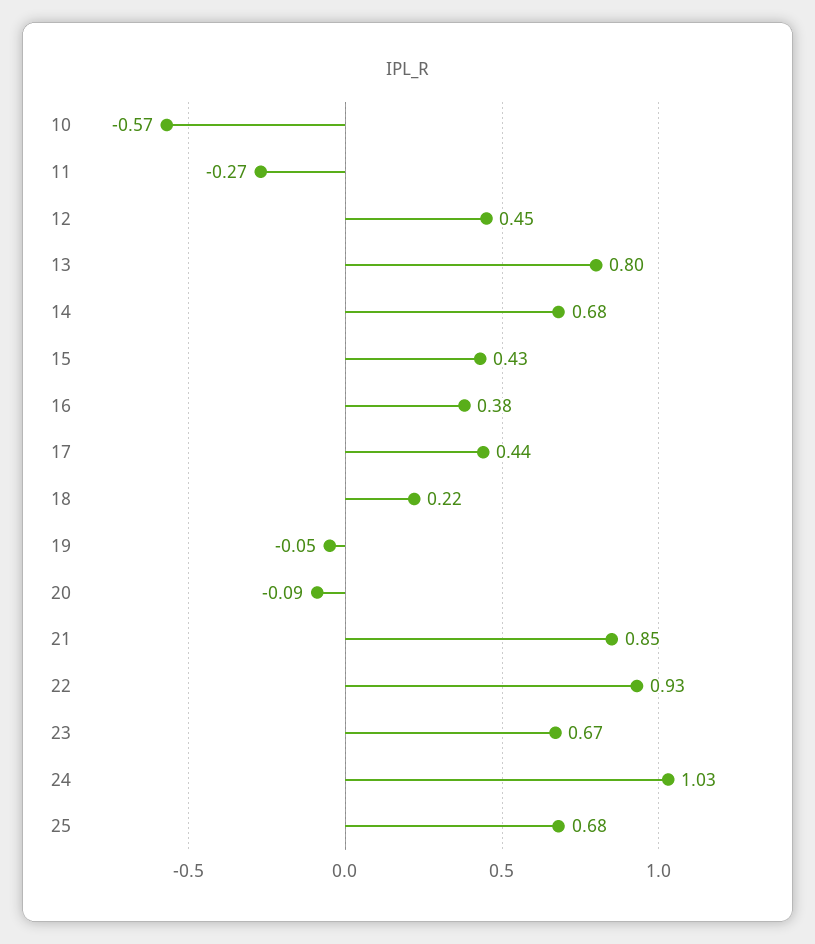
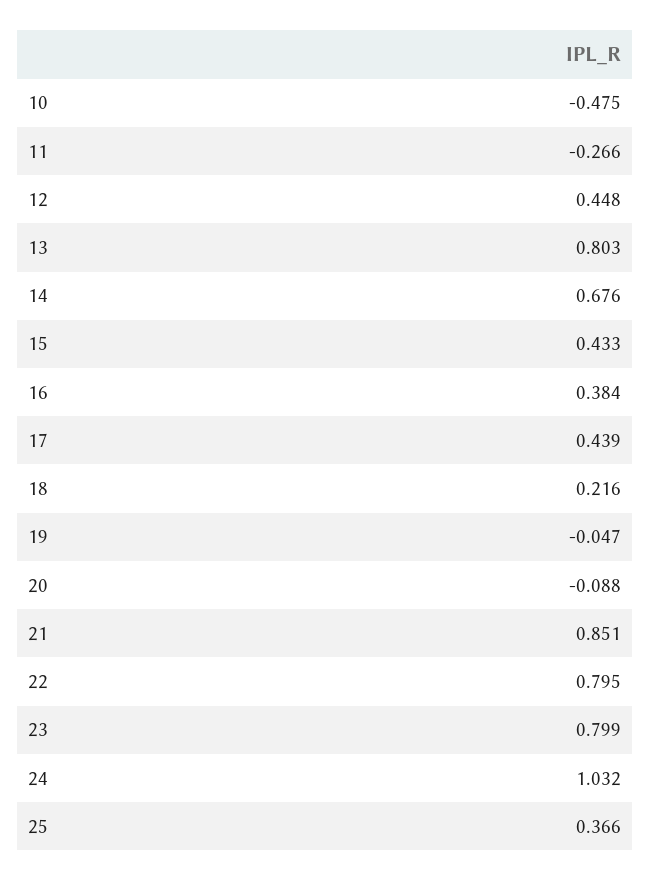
10: -0.57 -> -0.475
22: 0.93 -> 0.795
23: 0.67 -> 0.799
25: 0.68 -> 0.366

